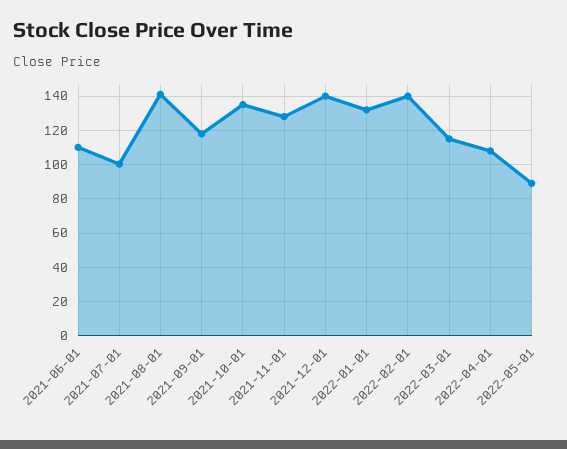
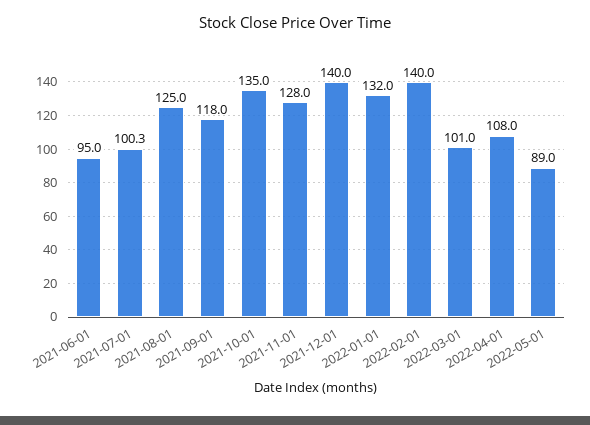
2021-06-01: 110 -> 95
2021-08-01: 140 -> 125
2022-03-01: 115 -> 101

